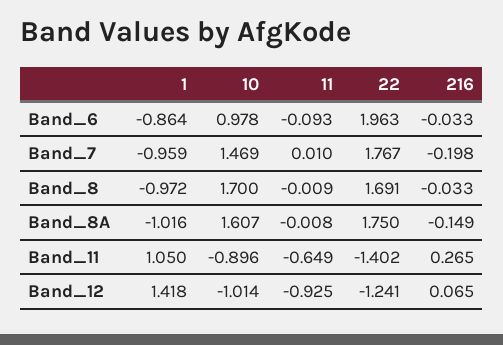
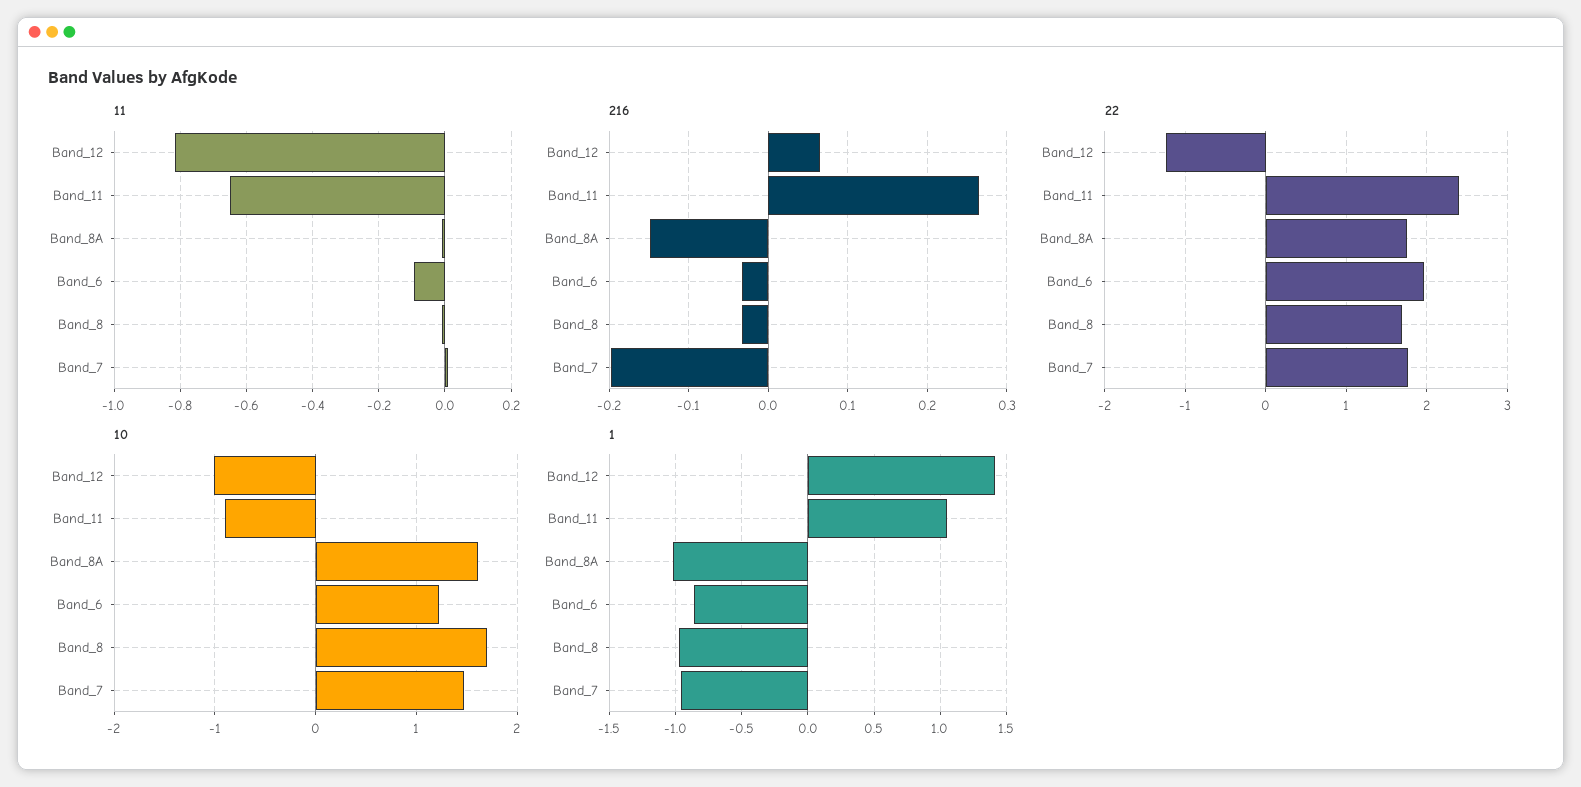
10, Band_6: 0.978 -> 1.2
22, Band_11: -1.402 -> 2.4
11, Band_12: -0.925 -> -0.82

